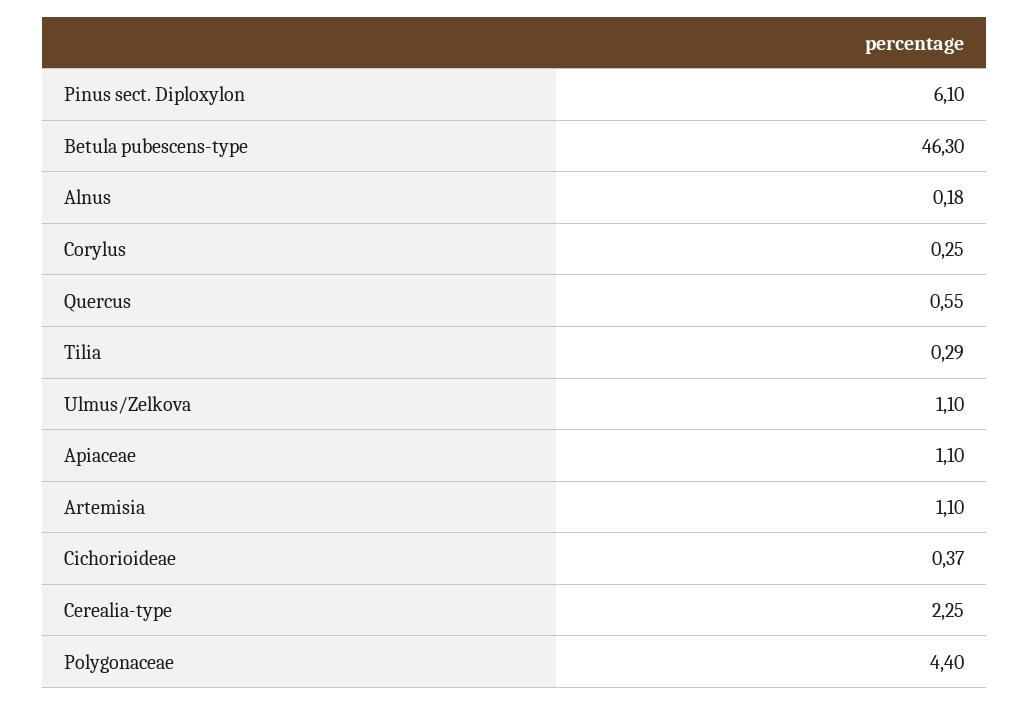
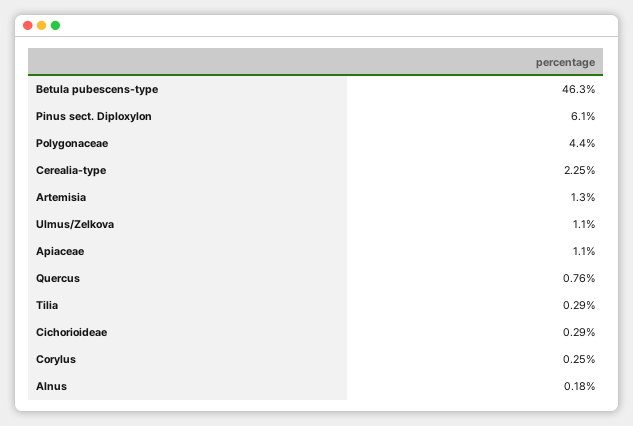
Quercus: 0.55 -> 0.76
Artemisia: 1.1 -> 1.3
Cichorioideae: 0.37 -> 0.29

